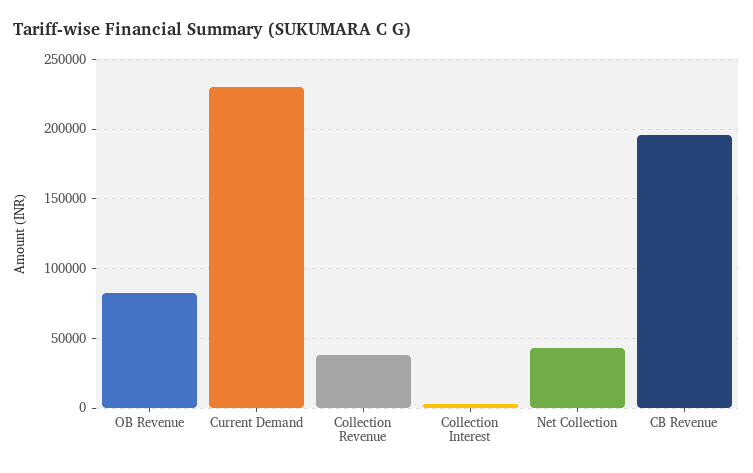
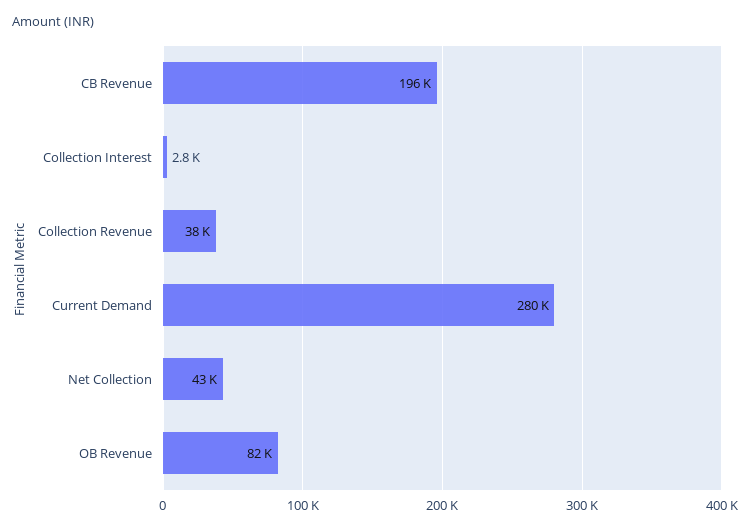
Current Demand: 230000 -> 280000

